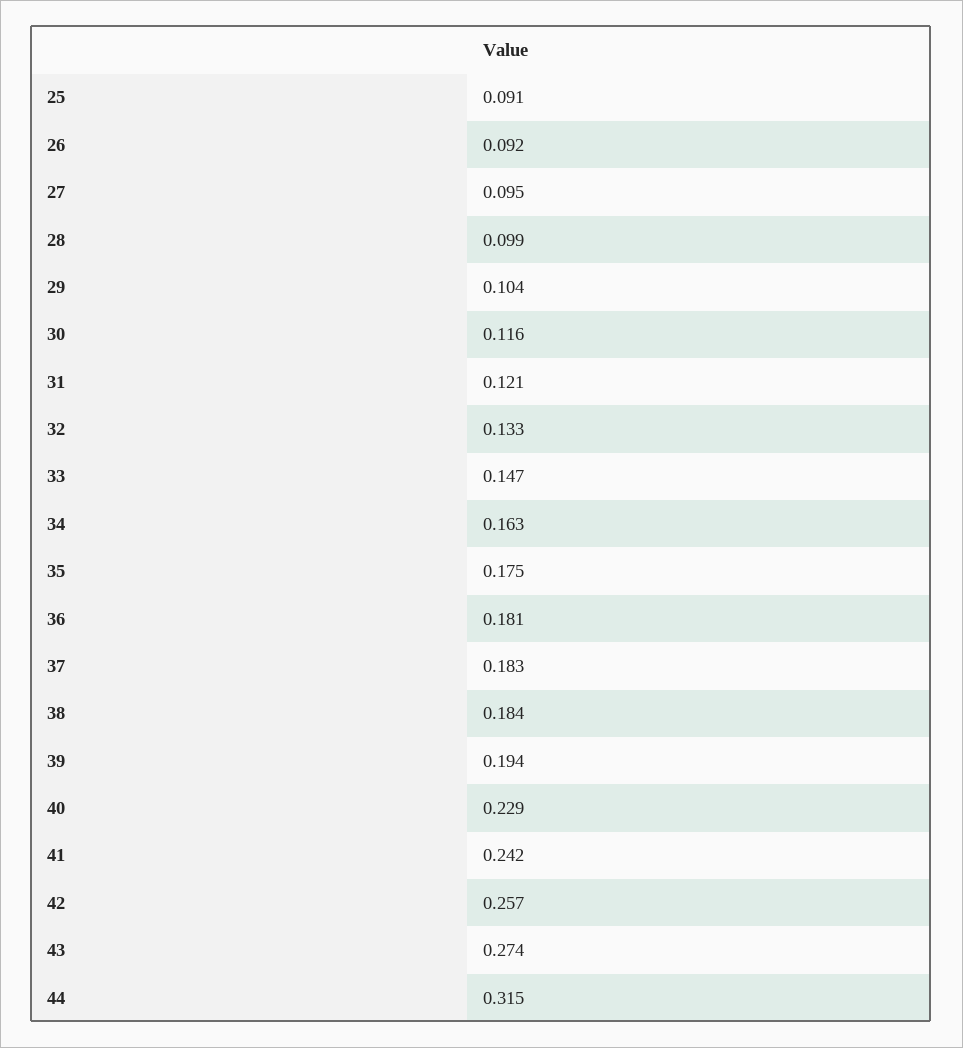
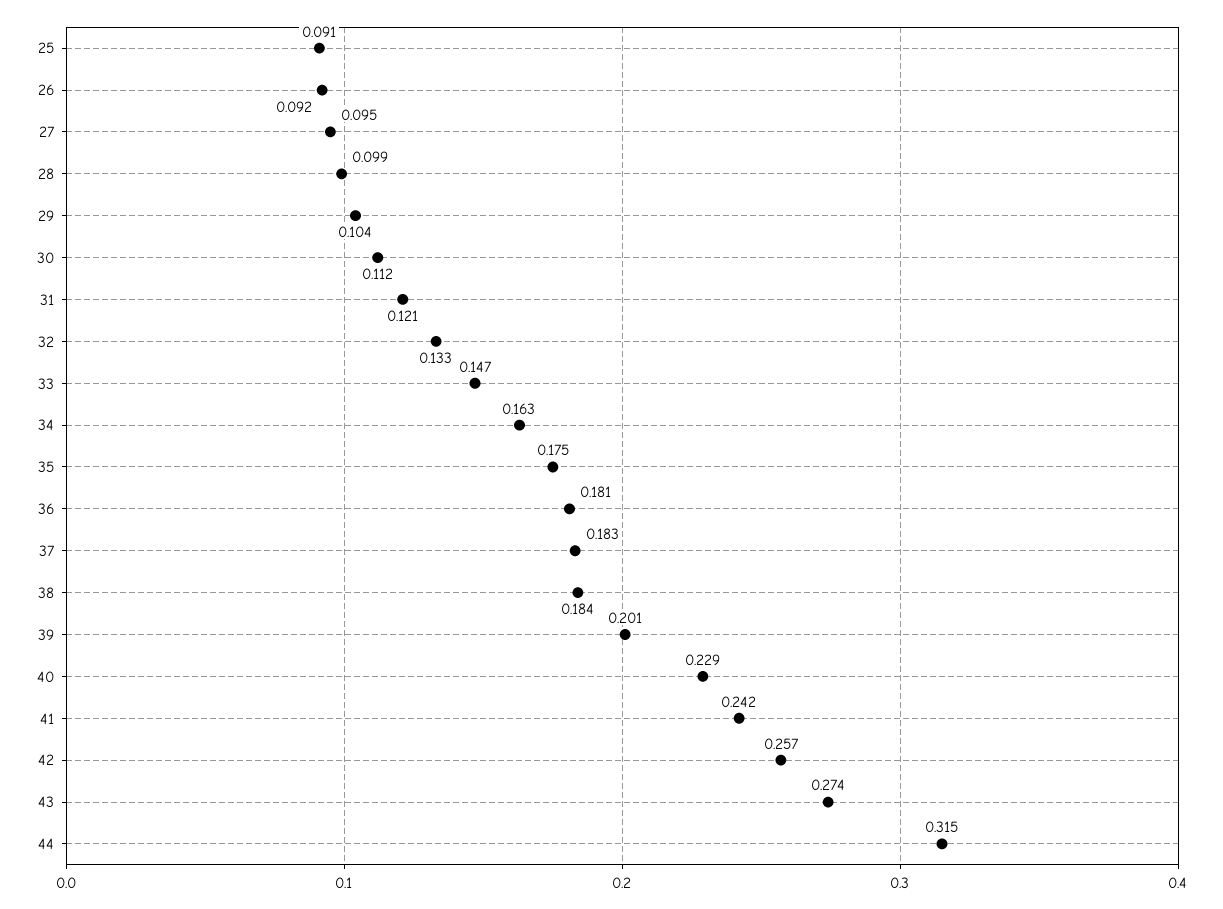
30: 0.116 -> 0.112
39: 0.194 -> 0.201

